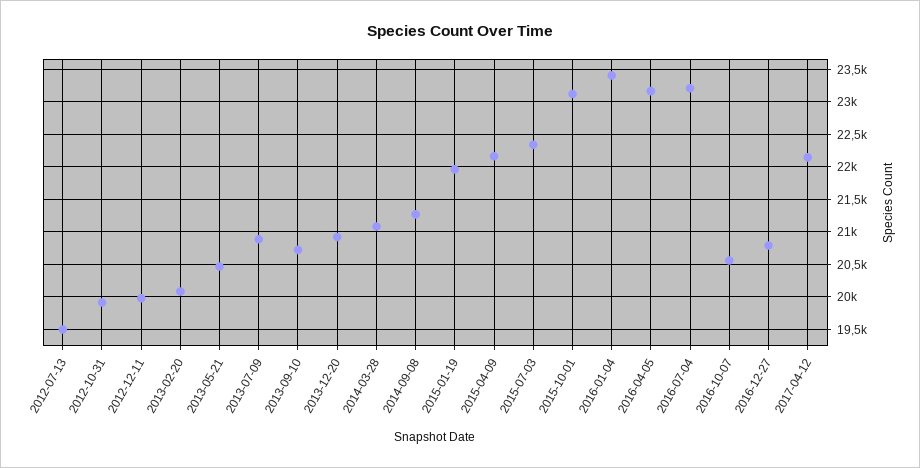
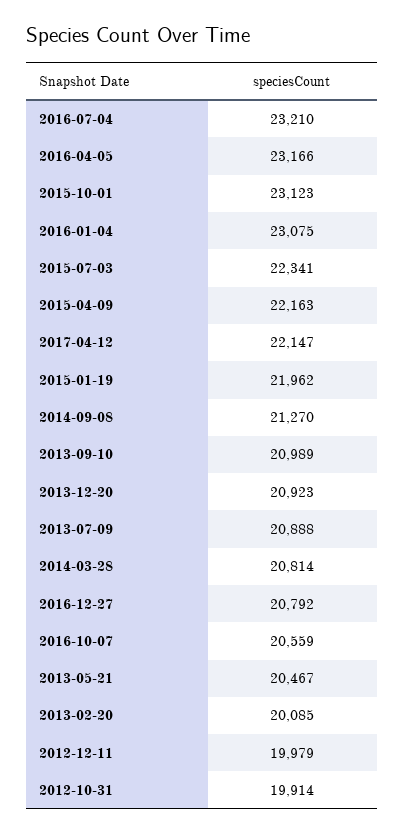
2012-07-13: 19500 -> none
2013-09-10: 20700 -> 20989
2014-03-28: 21100 -> 20814
2016-01-04: 23400 -> 23075

